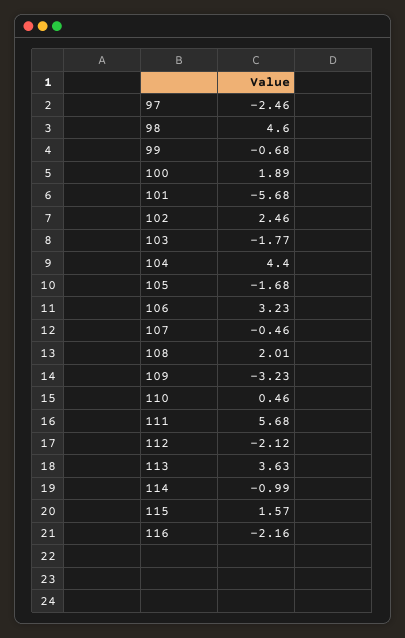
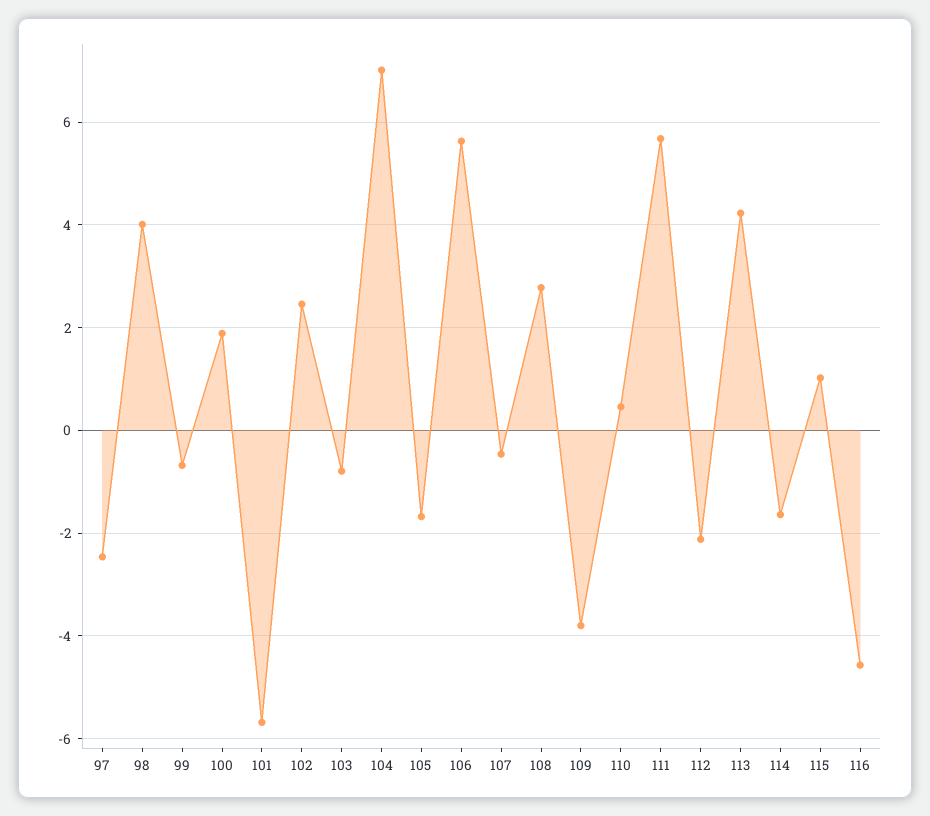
98: 4.6 -> 4
103: -1.77 -> -0.8
104: 4.4 -> 7
106: 3.23 -> 5.6
108: 2.01 -> 2.8
109: -3.23 -> -3.8
113: 3.63 -> 4.2
114: -0.99 -> -1.6
115: 1.57 -> 1
116: -2.16 -> -4.6

